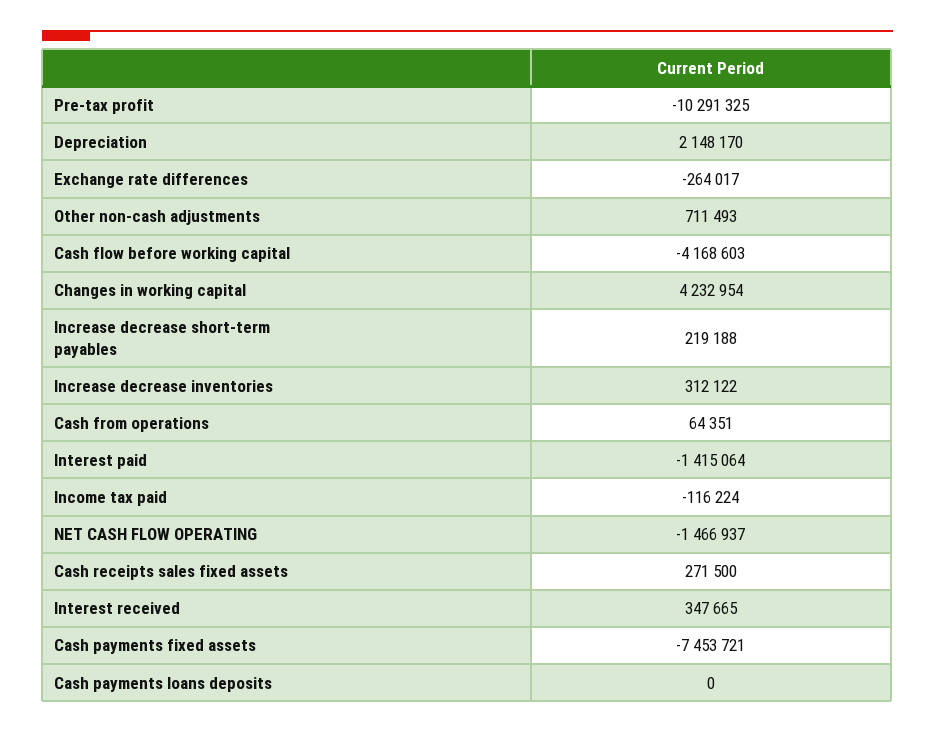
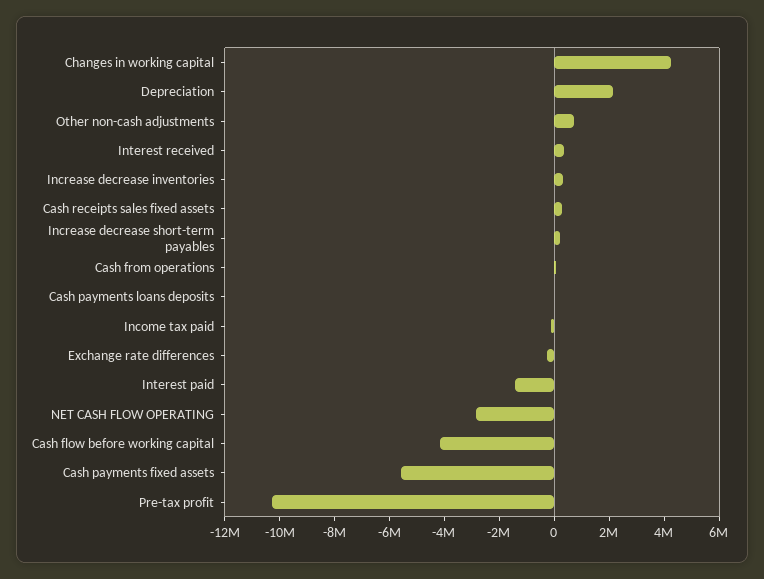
NET CASH FLOW OPERATING: -1466937 -> -3000000
Cash payments fixed assets: -7453721 -> -5500000

